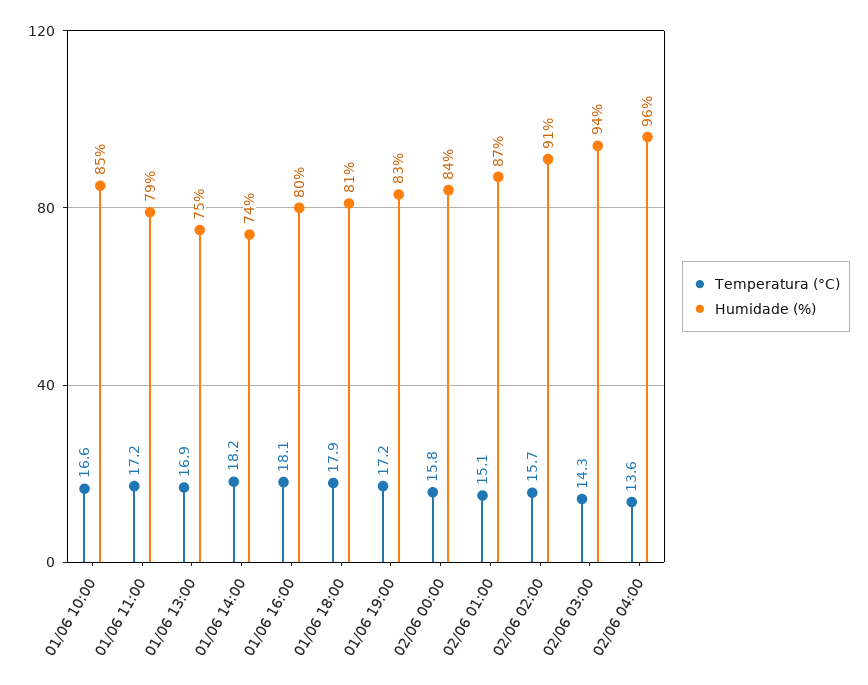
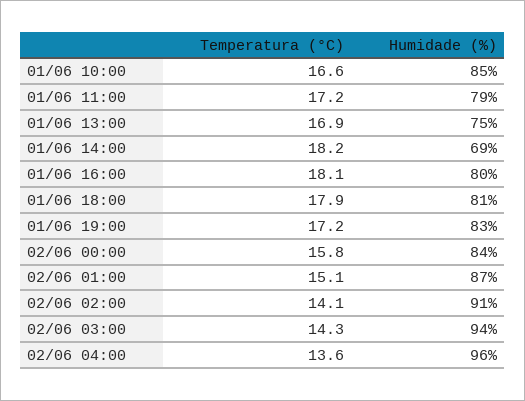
Humidade (%), 01/06 14:00: 74 -> 69
Temperatura (°C), 02/06 02:00: 15.7 -> 14.1

